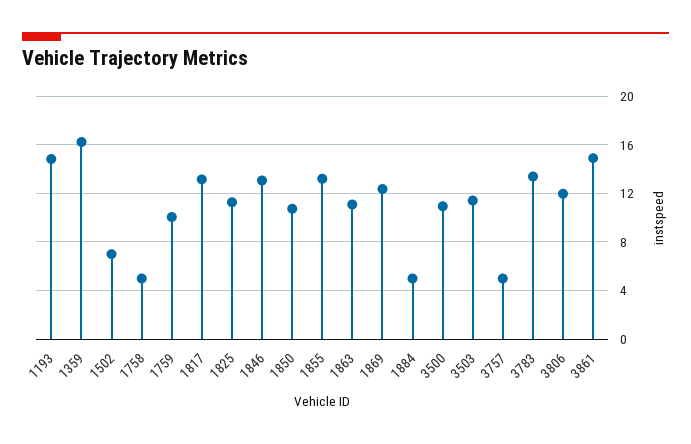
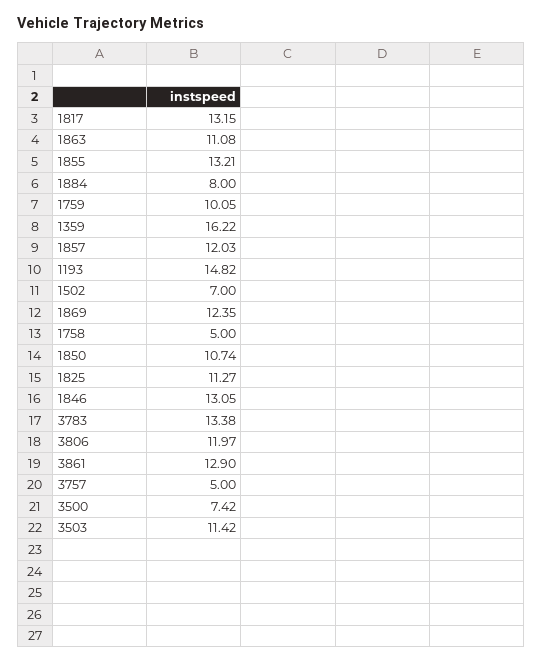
1884: 5 -> 8
3500: 11 -> 7.42
3861: 15 -> 12.9
1857: none -> 12.03

